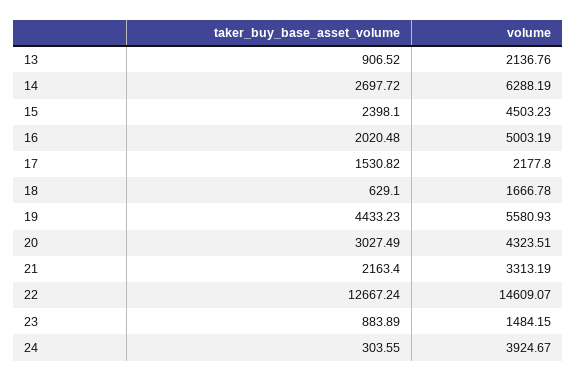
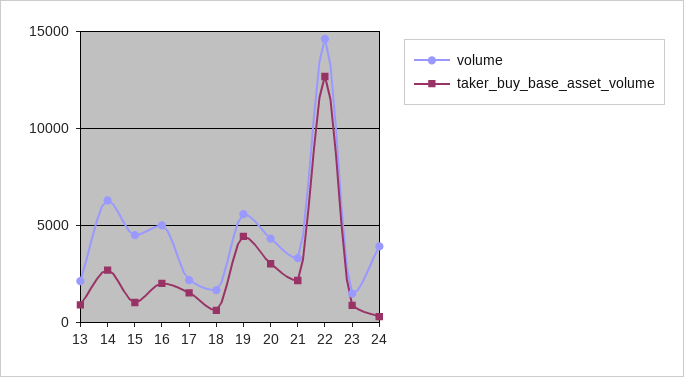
taker_buy_base_asset_volume, 15: 2398.1 -> 1000

